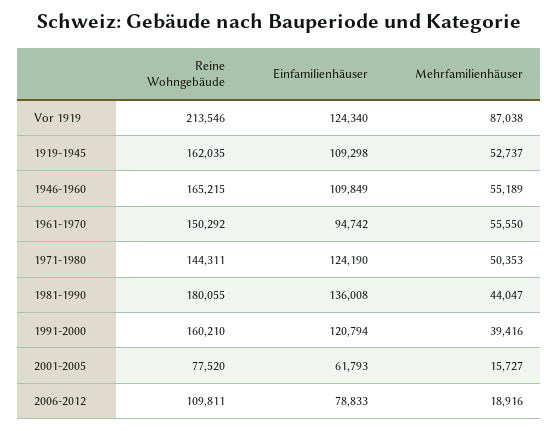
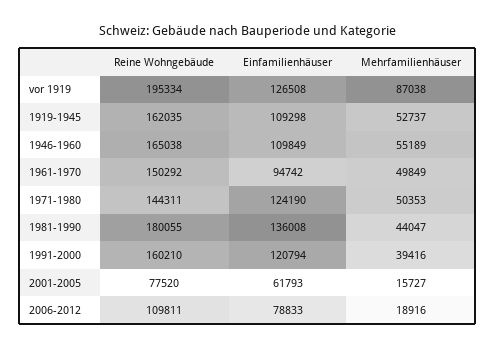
Reine Wohngebäude, Vor 1919: 213546 -> 195334
Einfamilienhäuser, Vor 1919: 124340 -> 126508
Reine Wohngebäude, 1946-1960: 165215 -> 165038
Mehrfamilienhäuser, 1961-1970: 55550 -> 49849

